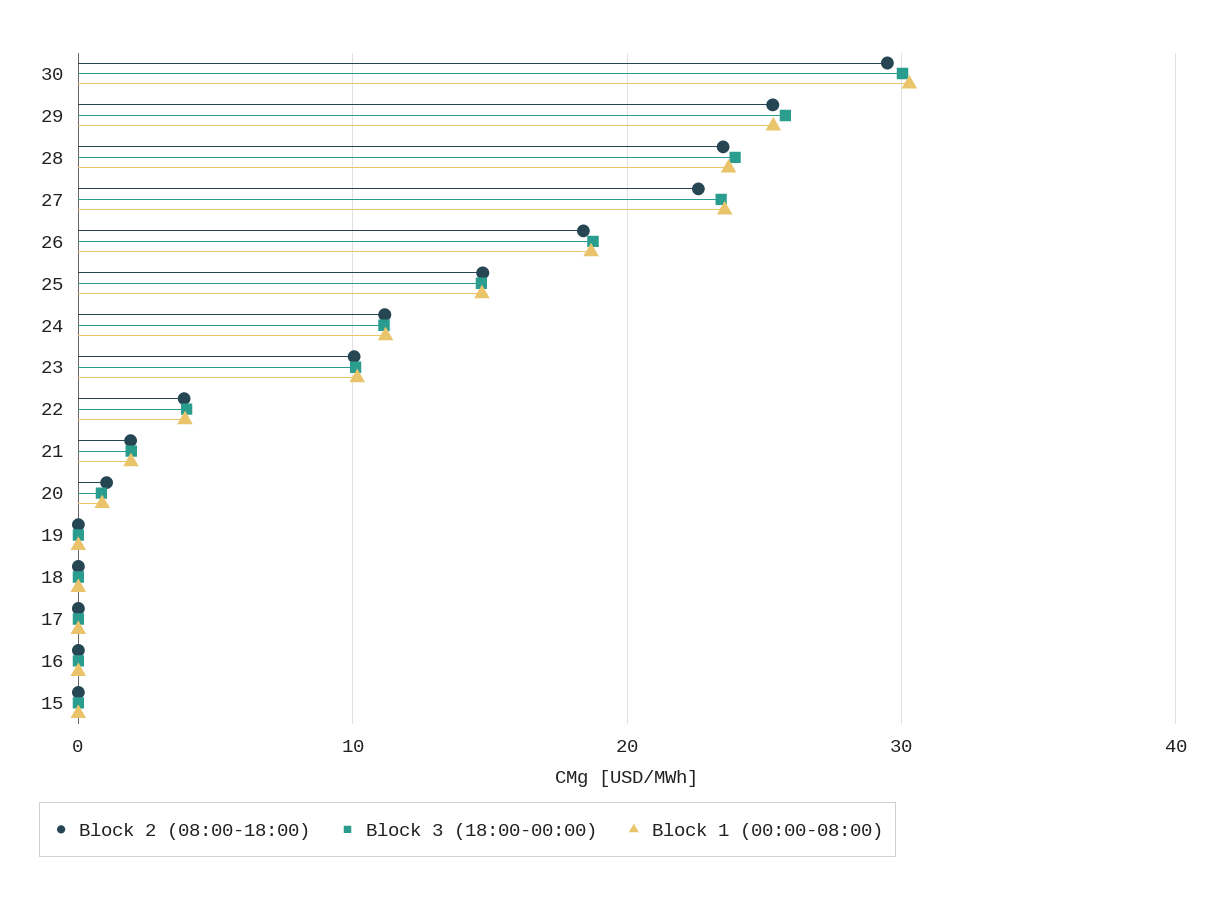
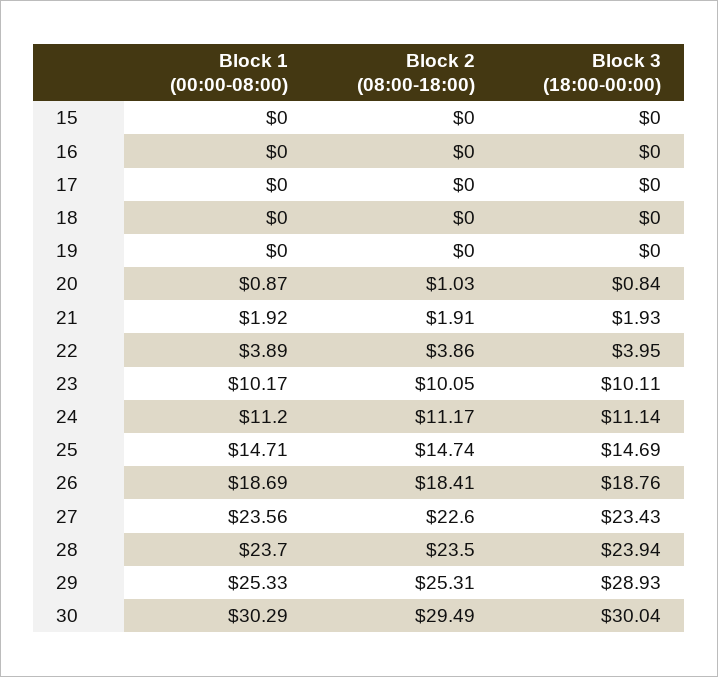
Block 3 (18:00-00:00), 29: 26 -> 28.93

